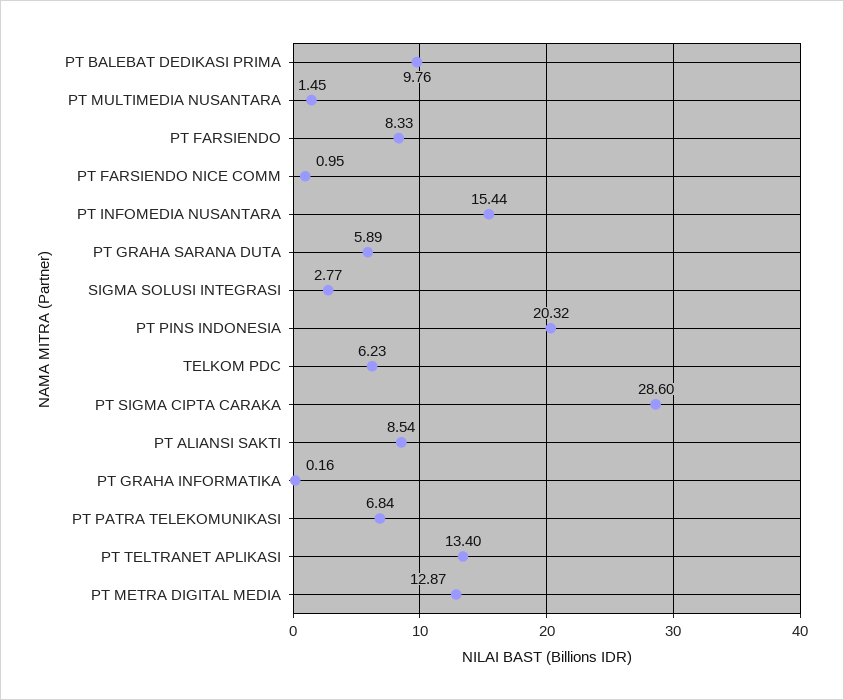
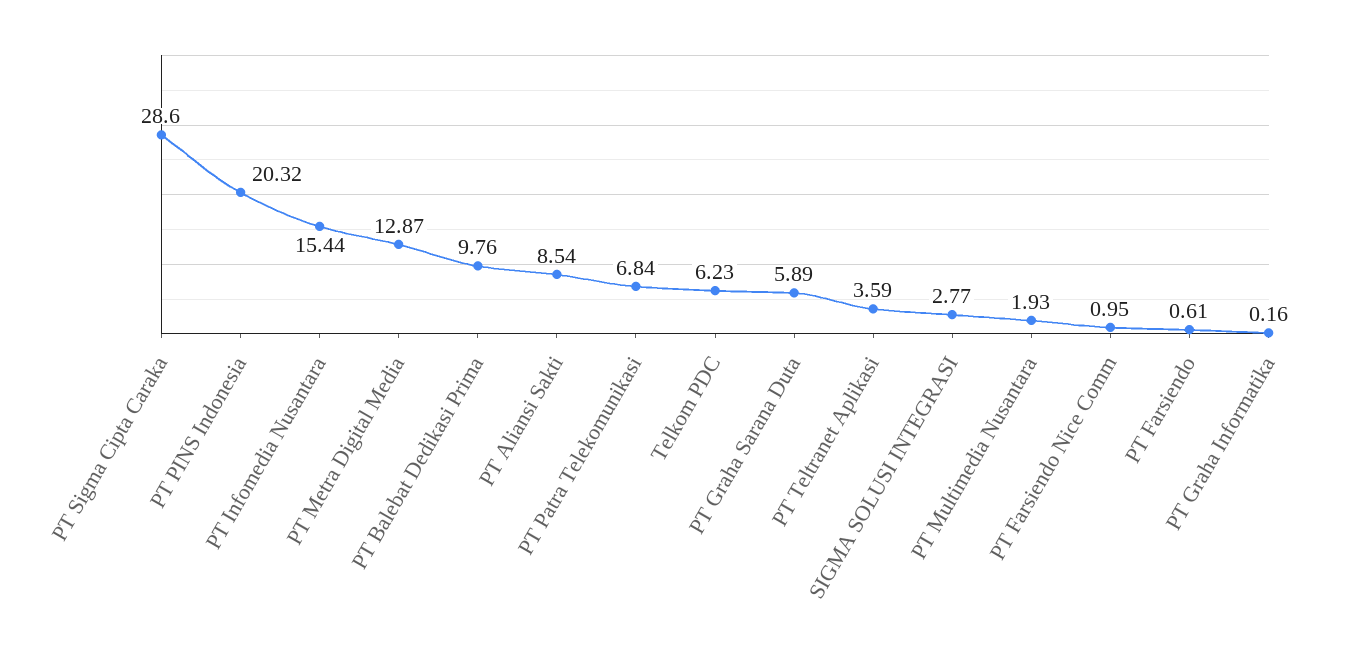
PT MULTIMEDIA NUSANTARA: 1.45 -> 1.93
PT FARSIENDO: 8.33 -> 0.61
PT TELTRANET APLIKASI: 13.4 -> 3.59

